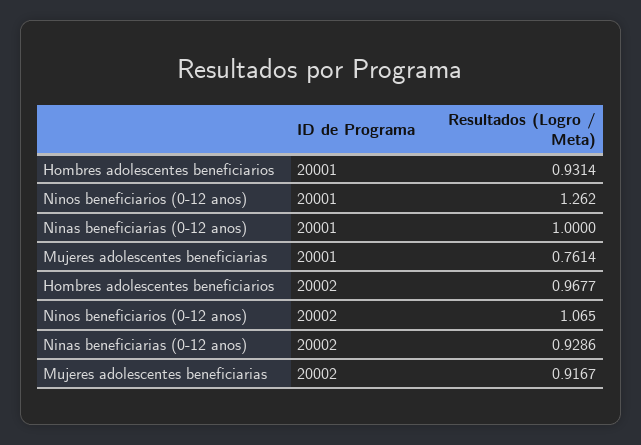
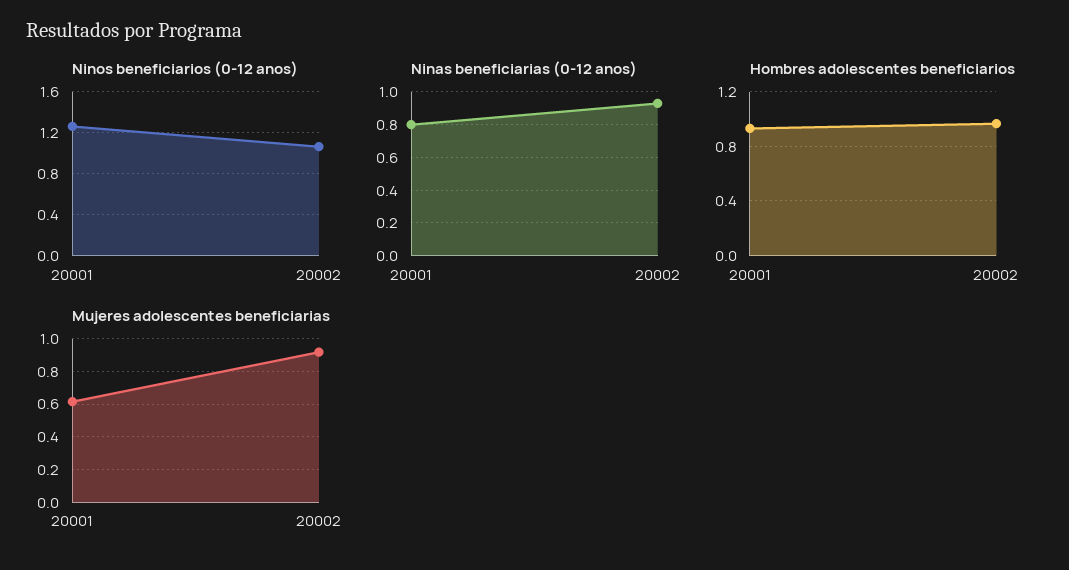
Ninas beneficiarias (0-12 anos), 20001: 1 -> 0.8
Mujeres adolescentes beneficiarias, 20001: 0.7614 -> 0.6

